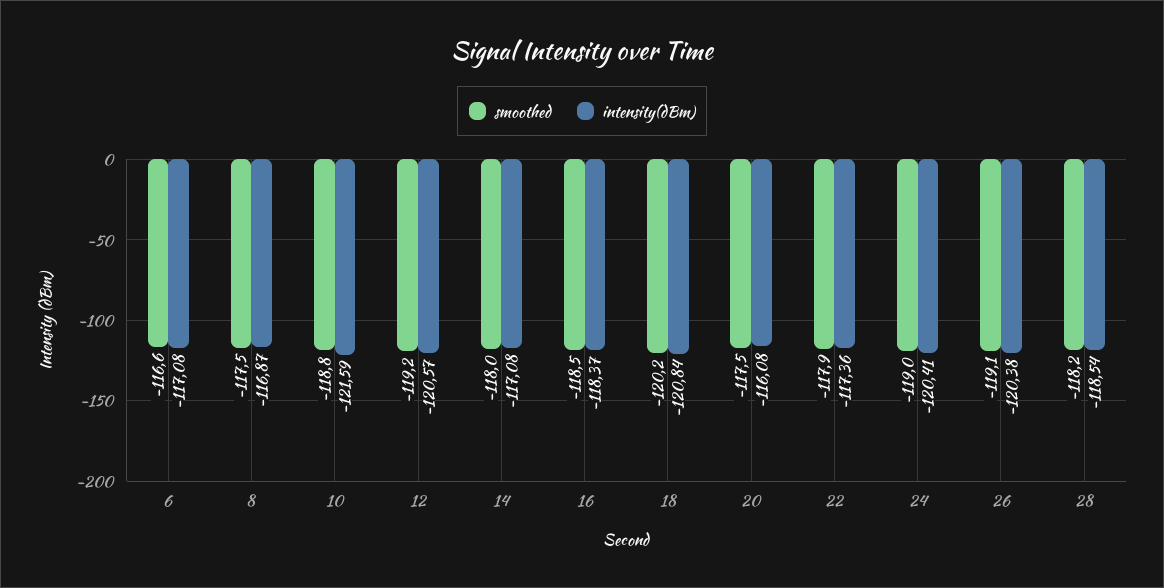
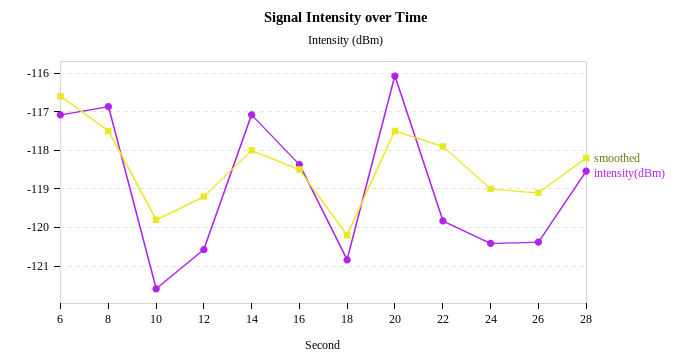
smoothed, 10: -118.8 -> -119.8
intensity(dBm), 22: -117.36 -> -119.8

